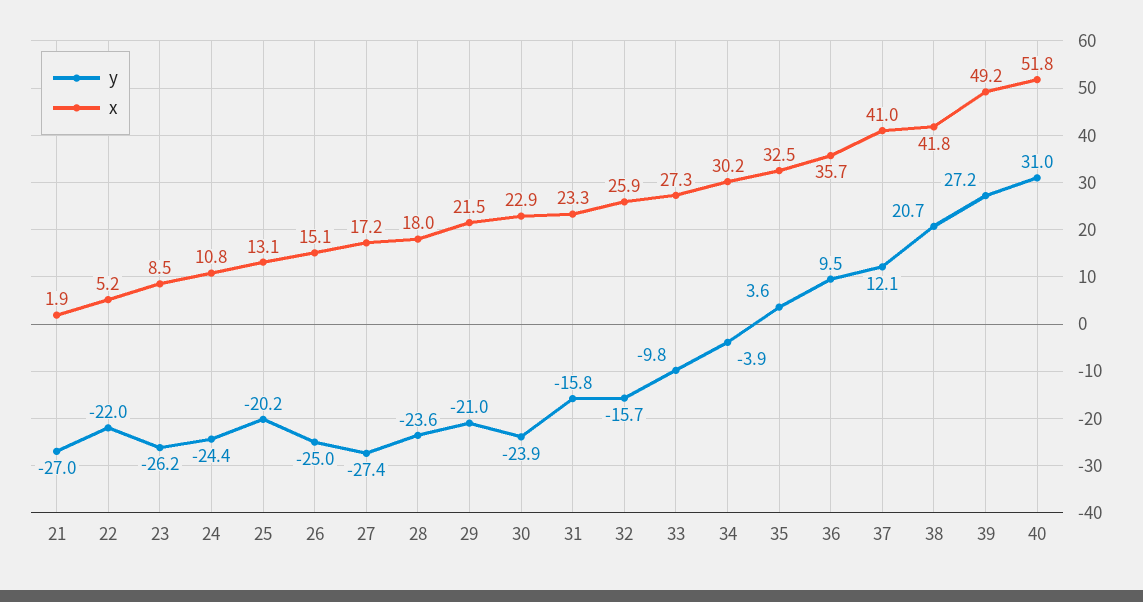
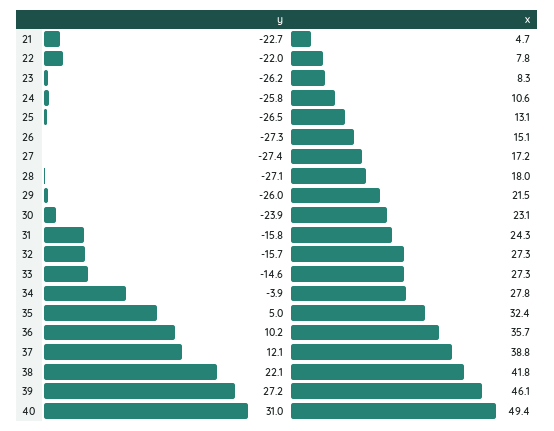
y, 21: -27 -> -22.7
x, 21: 1.9 -> 4.7
x, 22: 5.2 -> 7.8
x, 23: 8.5 -> 8.3
y, 24: -24.4 -> -25.8
x, 24: 10.8 -> 10.6
y, 25: -20.2 -> -26.5
y, 26: -25 -> -27.3
y, 28: -23.6 -> -27.1
y, 29: -21 -> -26
x, 30: 22.9 -> 23.1
x, 31: 23.3 -> 24.3
x, 32: 25.9 -> 27.3
y, 33: -9.8 -> -14.6
x, 34: 30.2 -> 27.8
y, 35: 3.6 -> 5
x, 35: 32.5 -> 32.4
y, 36: 9.5 -> 10.2
x, 37: 41 -> 38.8
y, 38: 20.7 -> 22.1
x, 39: 49.2 -> 46.1
x, 40: 51.8 -> 49.4

